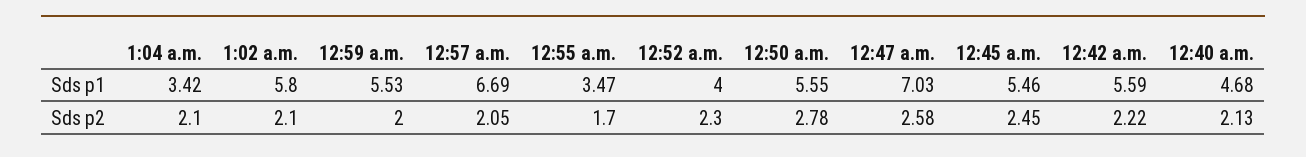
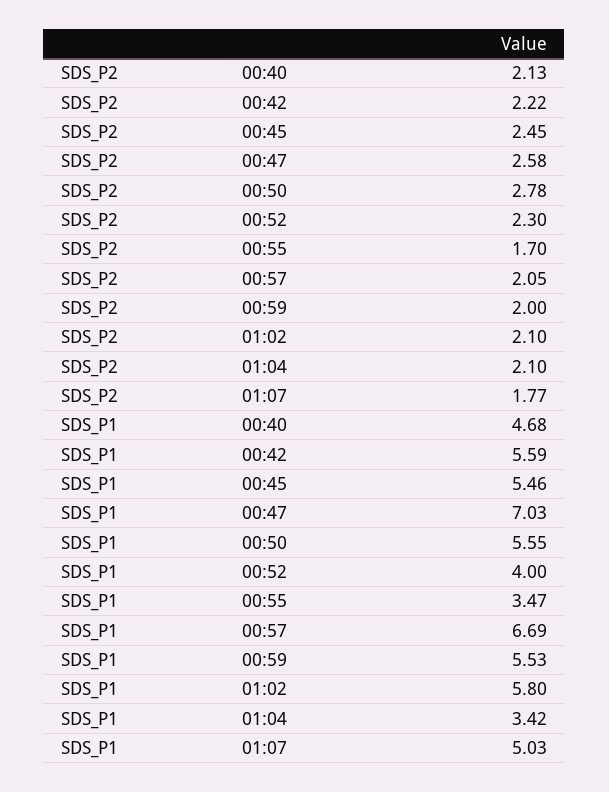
01:07, Sds p2: none -> 1.77
01:07, Sds p1: none -> 5.03

